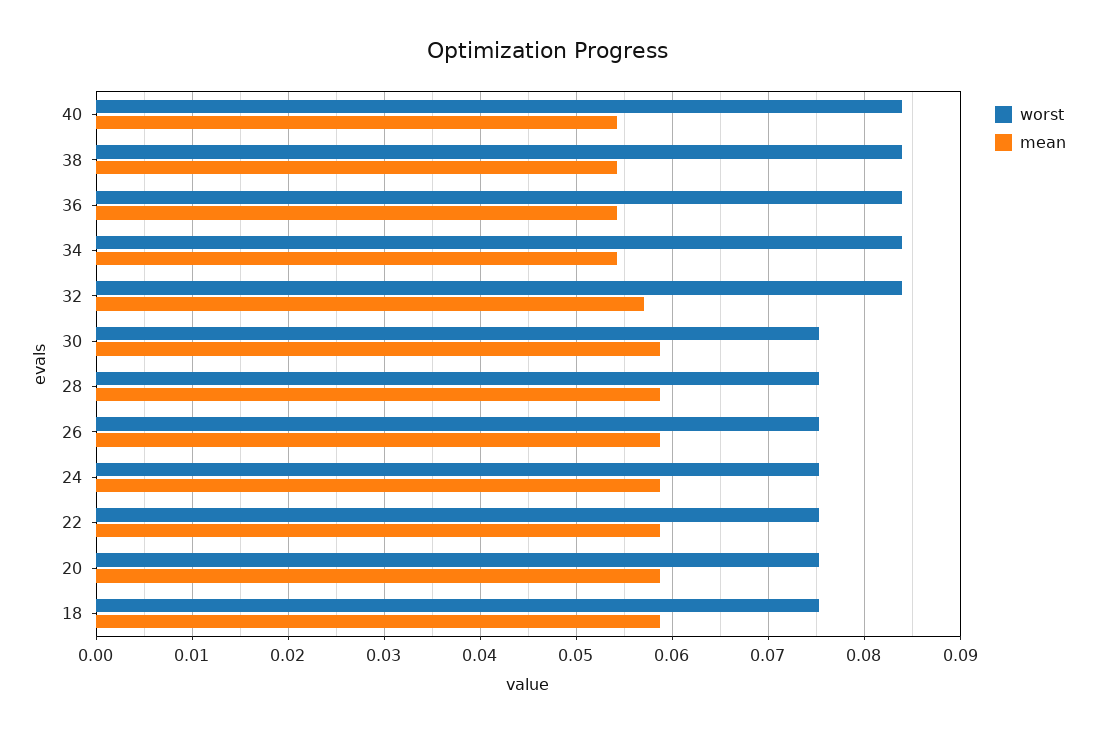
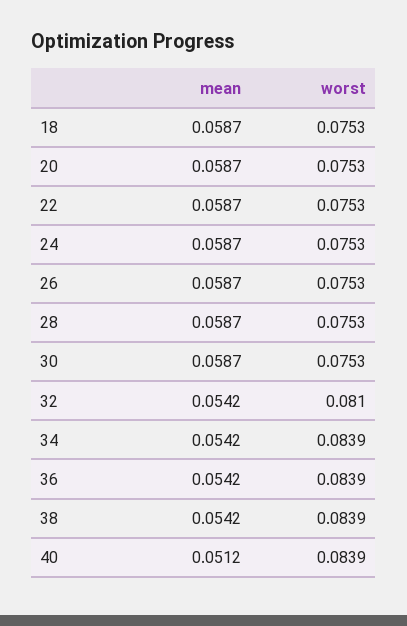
mean, 40: 0.054 -> 0.0512
worst, 32: 0.084 -> 0.081
mean, 32: 0.057 -> 0.0542

